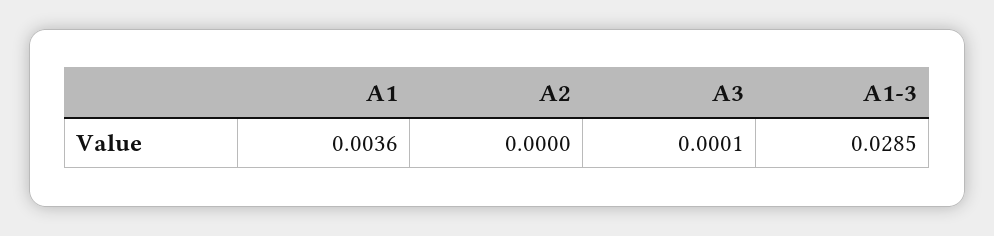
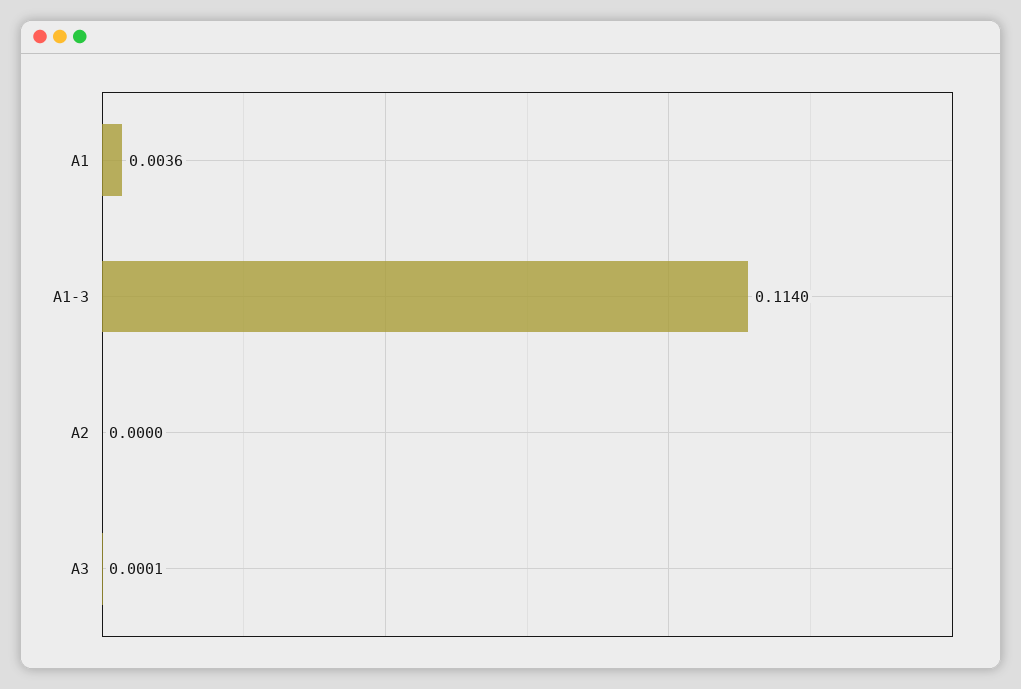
A1-3: 0.0285 -> 0.114

